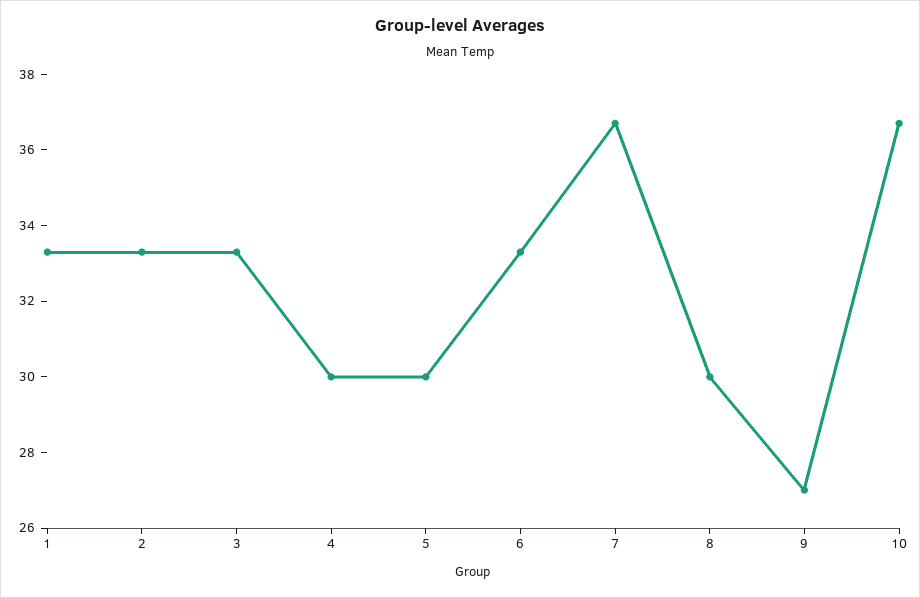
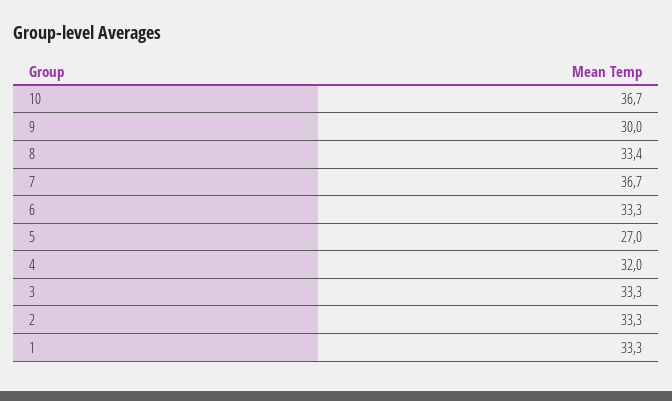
4: 30 -> 32
5: 30 -> 27
8: 30 -> 33.4
9: 27 -> 30

